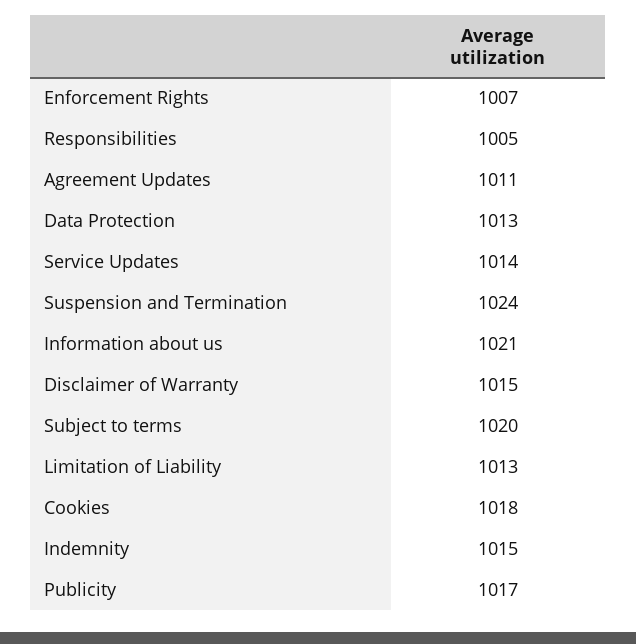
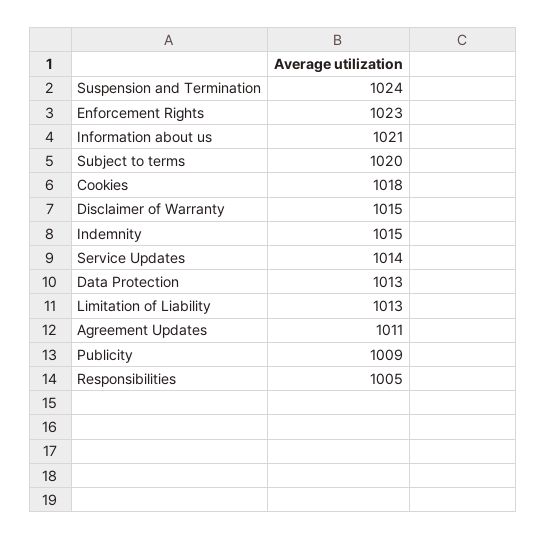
Enforcement Rights: 1007 -> 1023
Publicity: 1017 -> 1009

